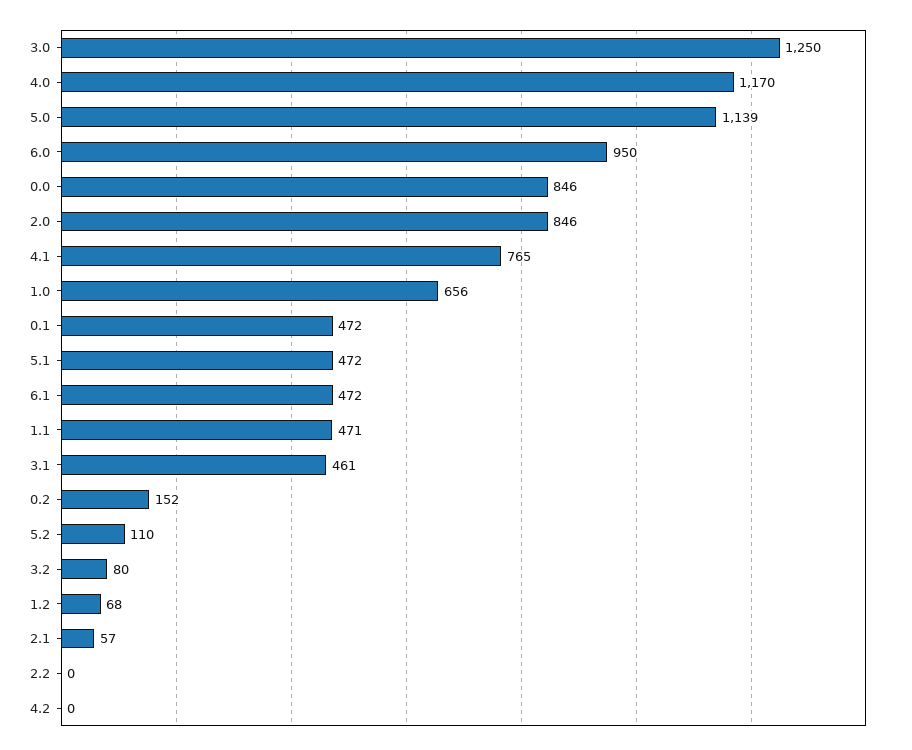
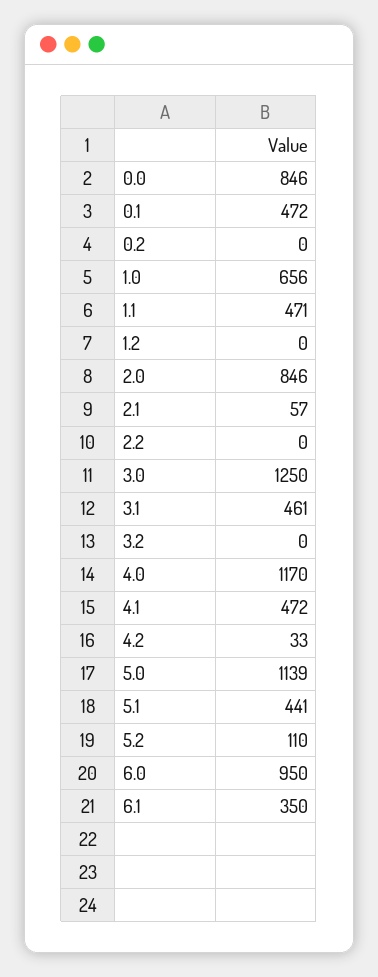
4.1: 765 -> 472
5.1: 472 -> 441
6.1: 472 -> 350
0.2: 152 -> 0
3.2: 80 -> 0
1.2: 68 -> 0
4.2: 0 -> 33

